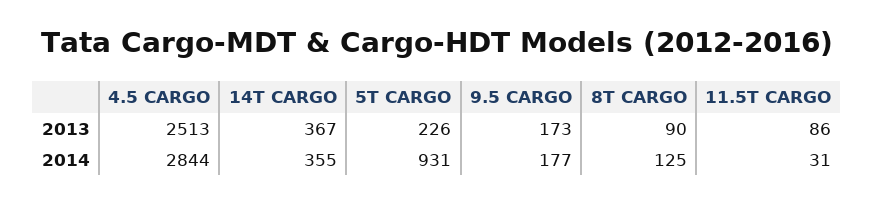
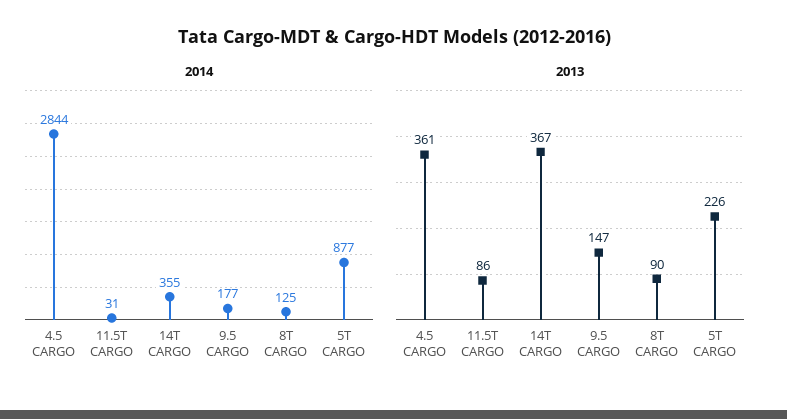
2013, 4.5 CARGO: 2513 -> 361
2013, 9.5 CARGO: 173 -> 147
2014, 5T CARGO: 931 -> 877

